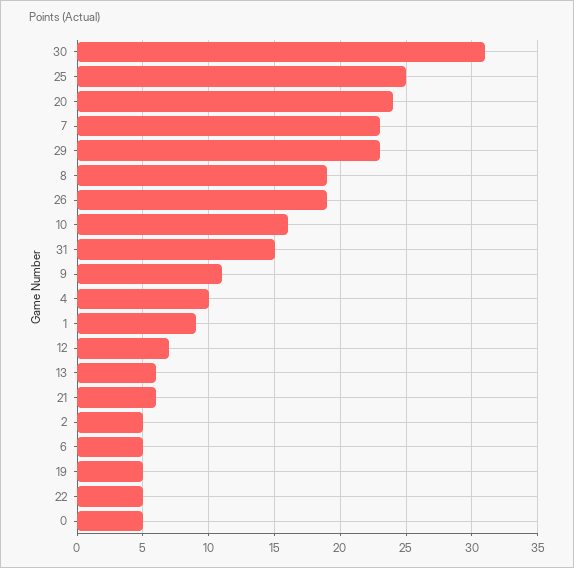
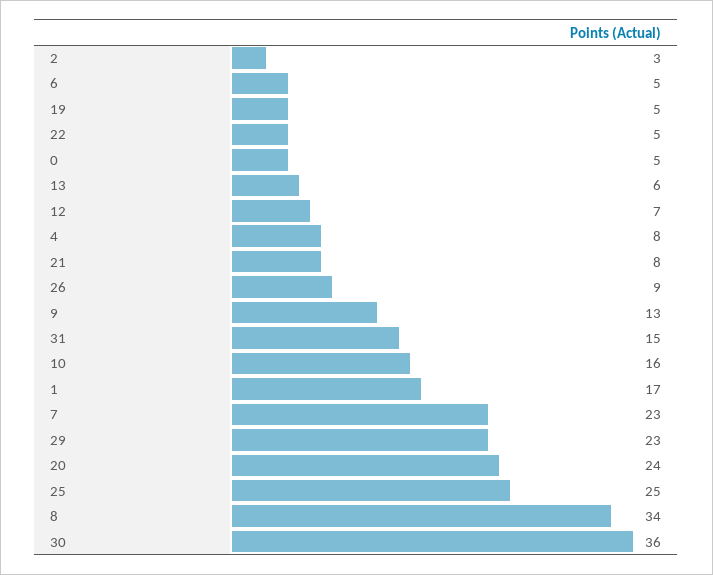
30: 31 -> 36
8: 19 -> 34
26: 19 -> 9
9: 11 -> 13
4: 10 -> 8
1: 9 -> 17
21: 6 -> 8
2: 5 -> 3

